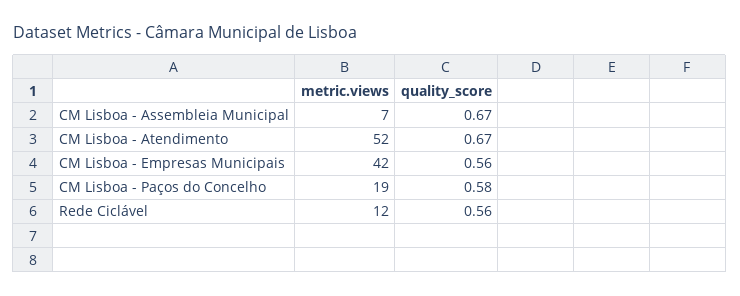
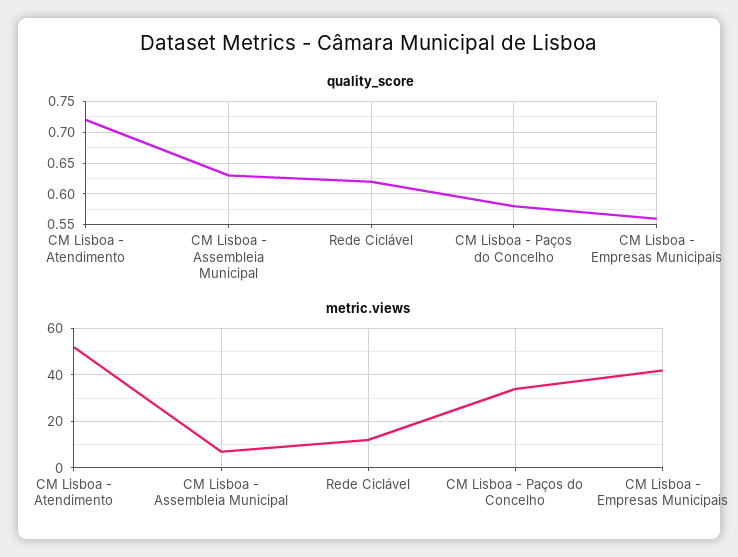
quality_score, CM Lisboa - Assembleia Municipal: 0.67 -> 0.63
quality_score, CM Lisboa - Atendimento: 0.67 -> 0.72
metric.views, CM Lisboa - Paços do Concelho: 19 -> 35
quality_score, Rede Ciclável: 0.56 -> 0.62

